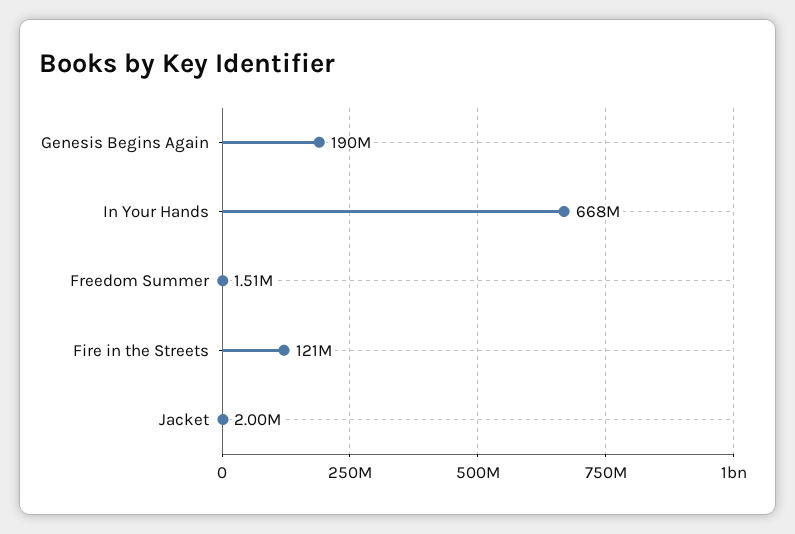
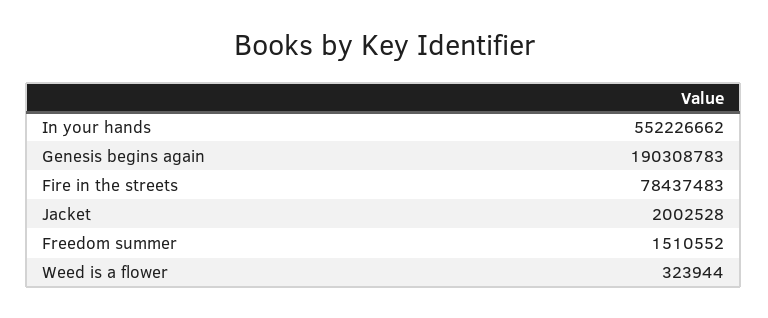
In Your Hands: 668000000 -> 552226662
Fire in the Streets: 121000000 -> 78437483
Weed is a flower: none -> 323944

